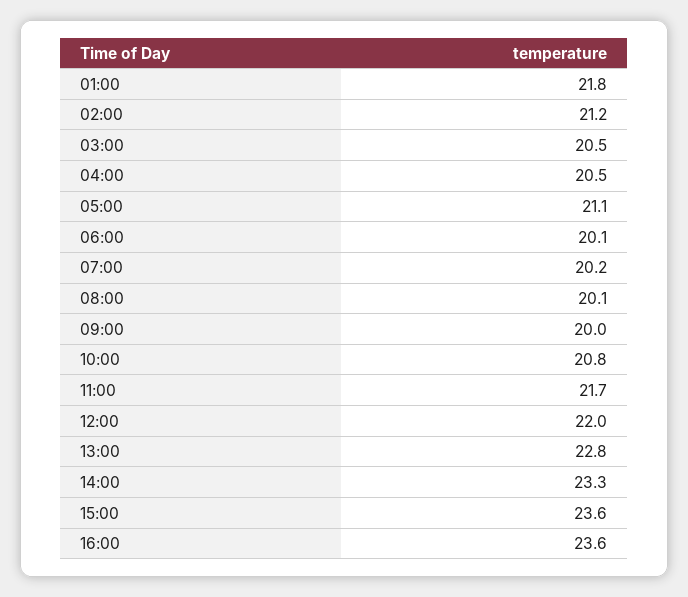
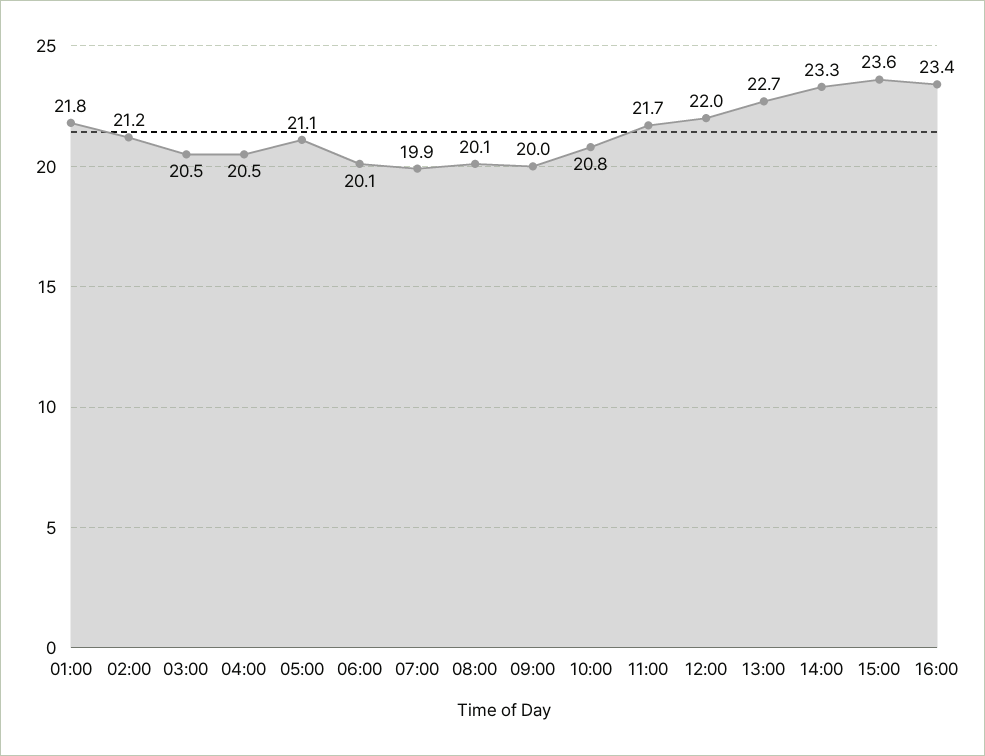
07:00: 20.2 -> 19.9
13:00: 22.8 -> 22.7
16:00: 23.6 -> 23.4

